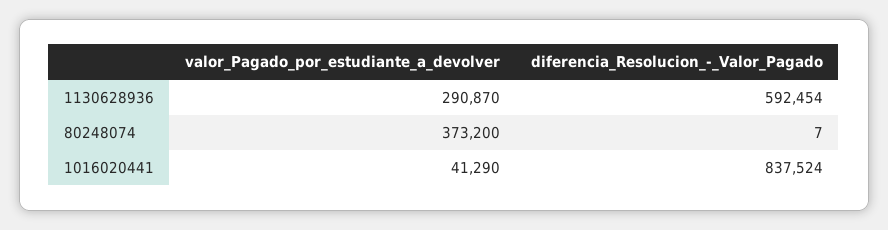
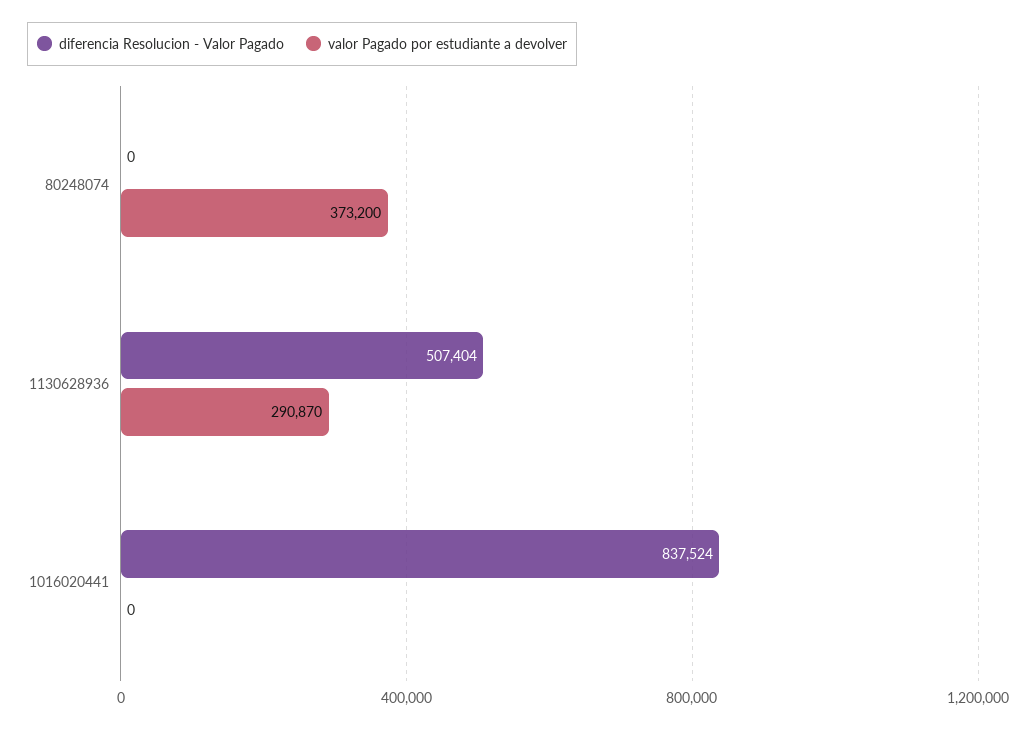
diferencia_Resolucion_-_Valor_Pagado, 1130628936: 592454 -> 507404
diferencia_Resolucion_-_Valor_Pagado, 80248074: 7 -> 0
valor_Pagado_por_estudiante_a_devolver, 1016020441: 41290 -> 0

